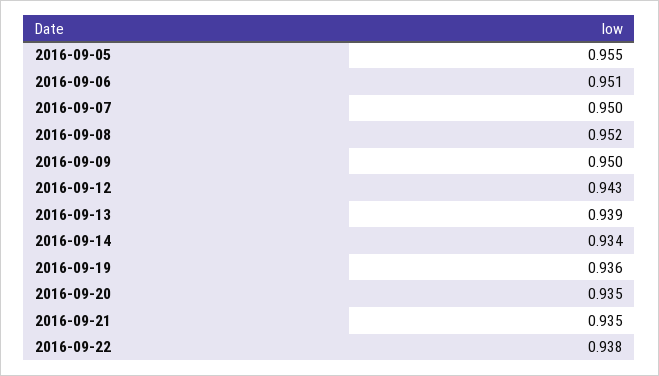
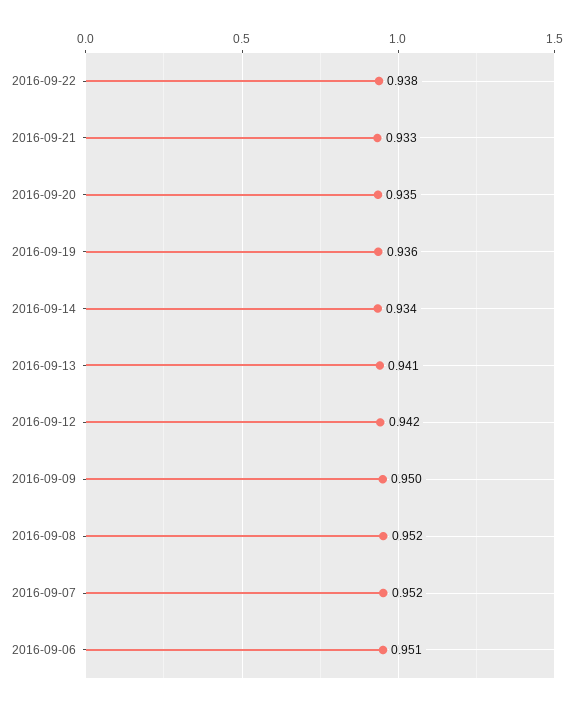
2016-09-05: 0.955 -> none
2016-09-07: 0.95 -> 0.952
2016-09-12: 0.943 -> 0.942
2016-09-13: 0.939 -> 0.941
2016-09-21: 0.935 -> 0.933

